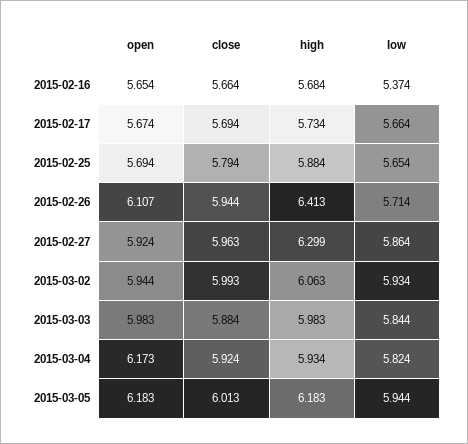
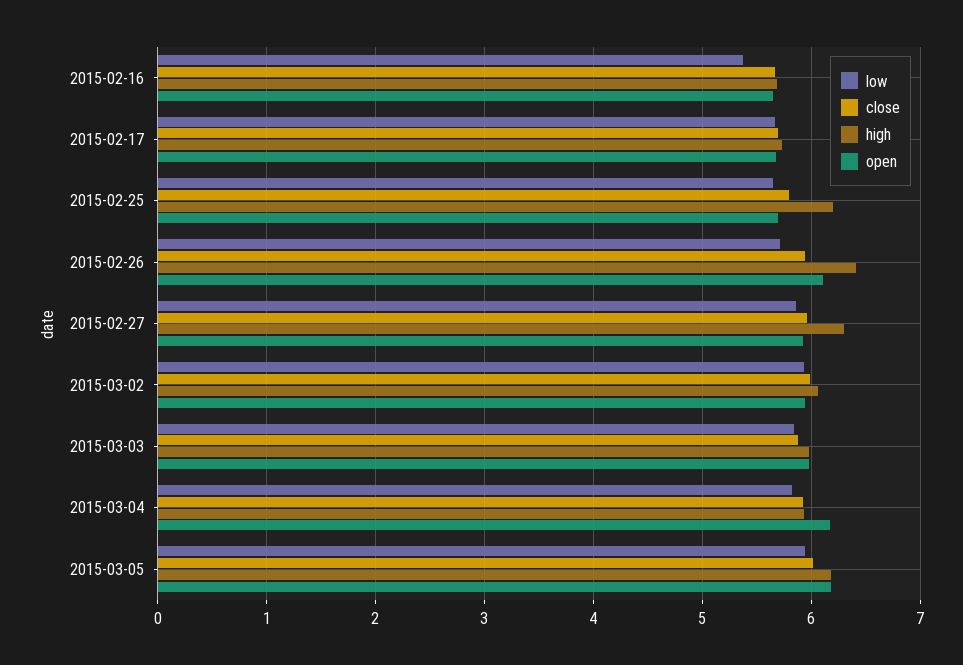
high, 2015-02-25: 5.884 -> 6.2

